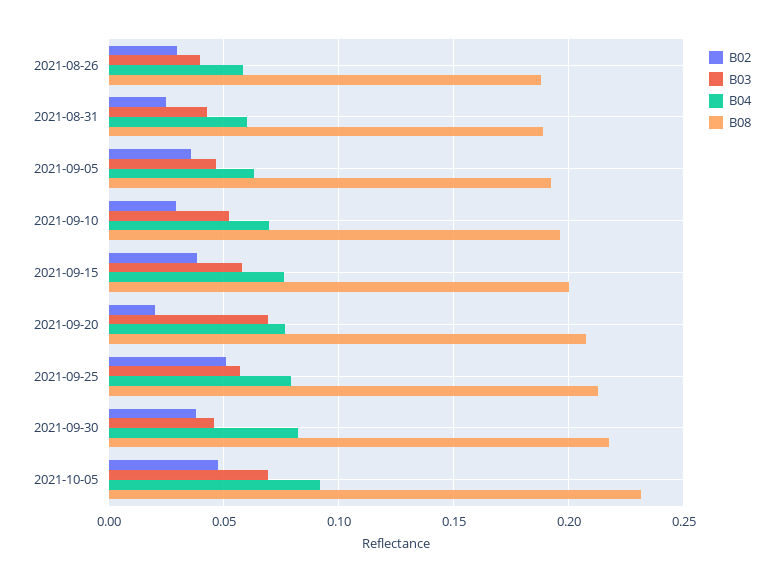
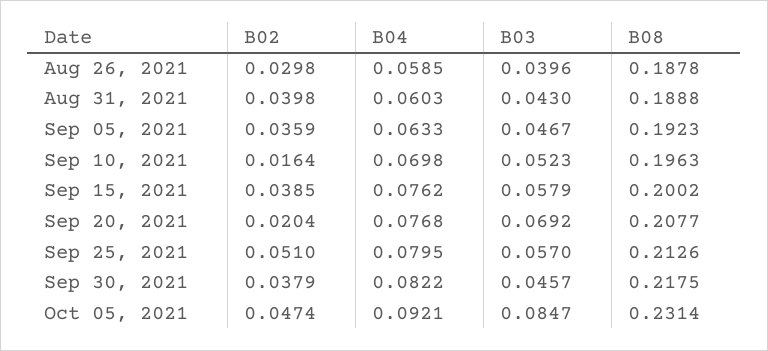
B02, 2021-08-31: 0.025 -> 0.0398
B02, 2021-09-10: 0.03 -> 0.0164
B03, 2021-10-05: 0.07 -> 0.0847

